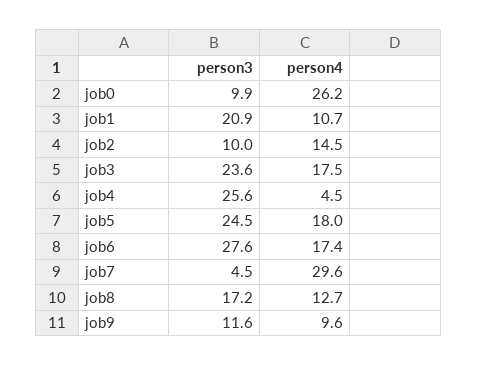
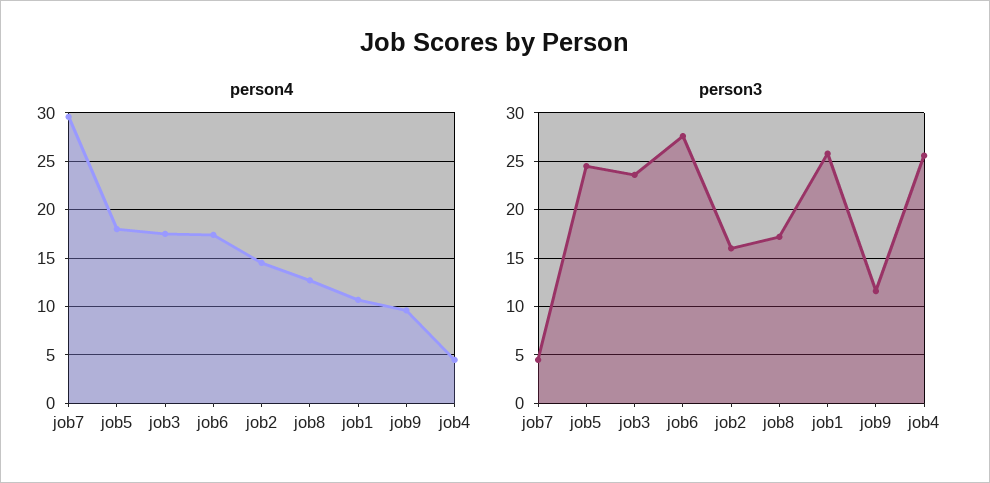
person3, job0: 9.9 -> none
person4, job0: 26.2 -> none
person3, job1: 20.9 -> 26
person3, job2: 10 -> 16

